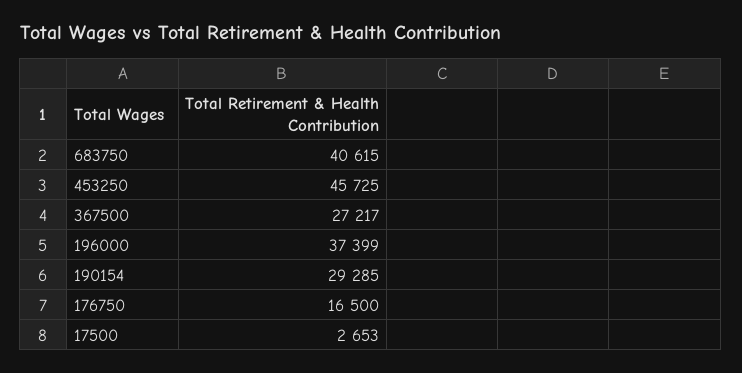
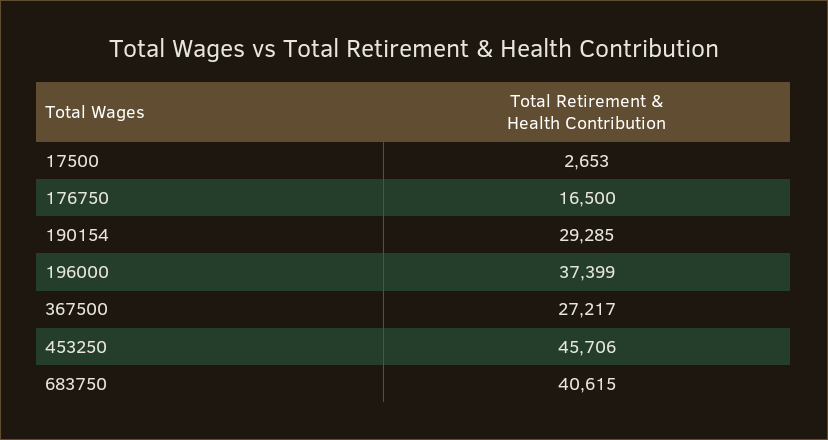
453250: 45725 -> 45706

